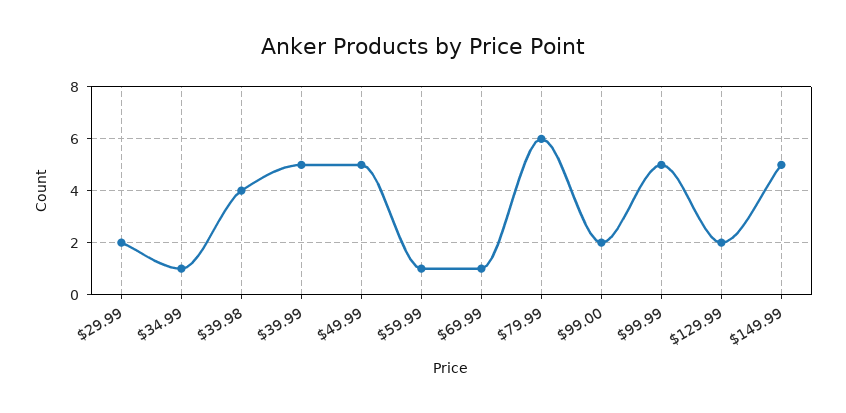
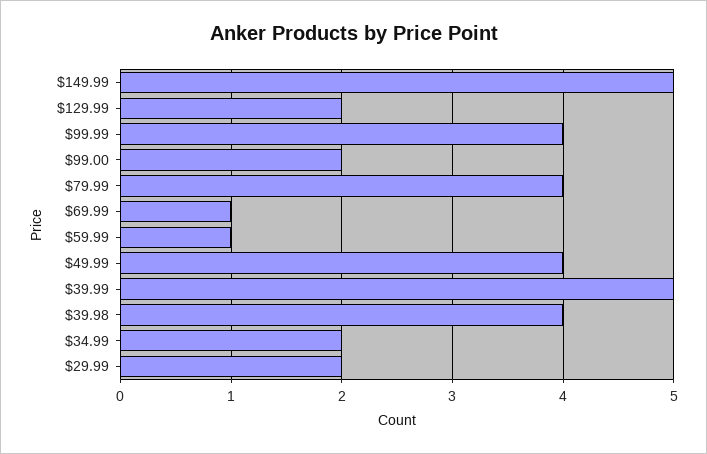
$34.99: 1 -> 2
$49.99: 5 -> 4
$79.99: 6 -> 4
$99.99: 5 -> 4

